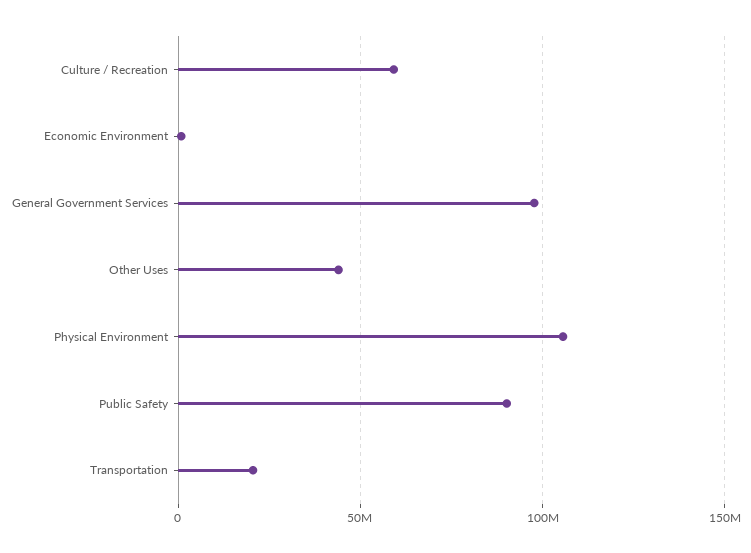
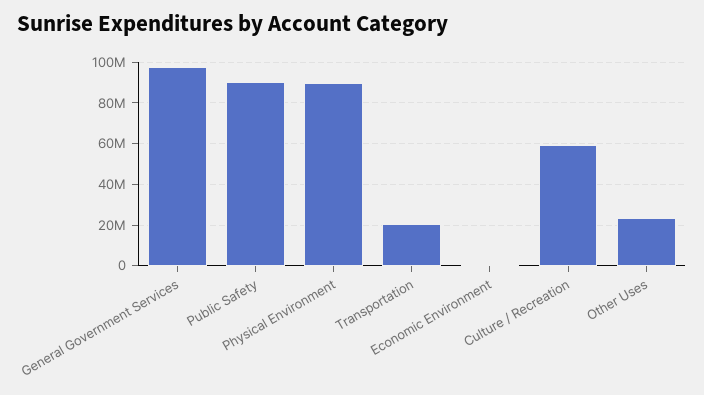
Other Uses: 45000000 -> 25000000
Physical Environment: 105000000 -> 90000000

